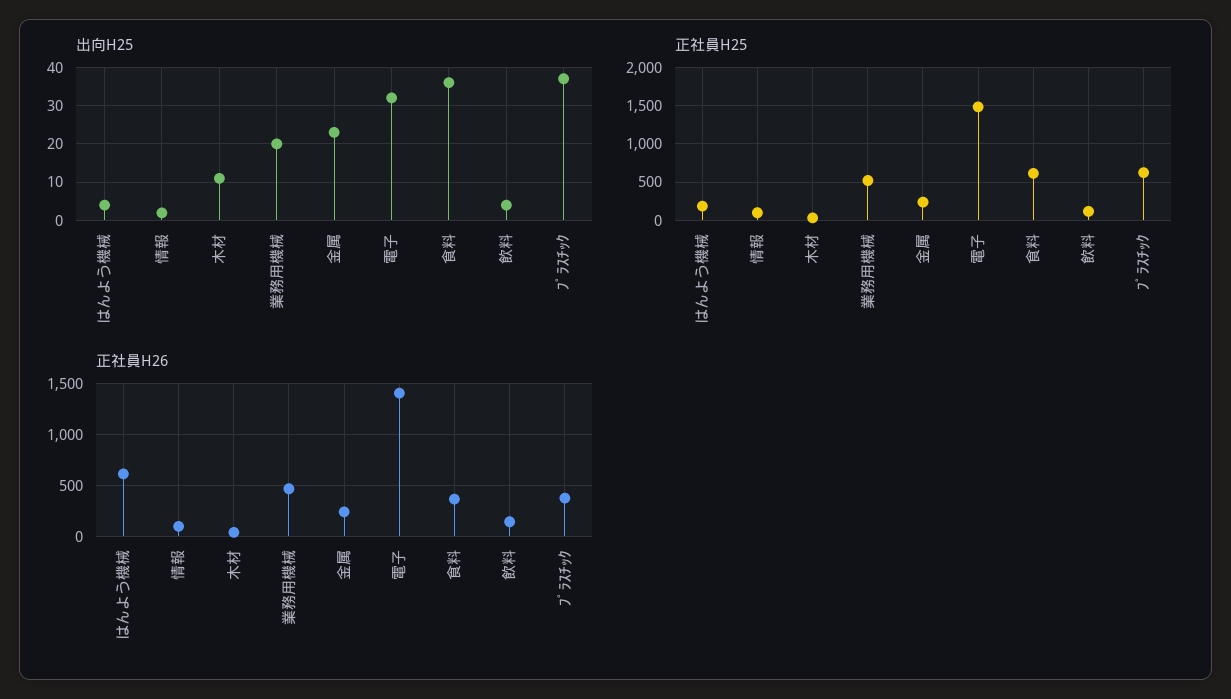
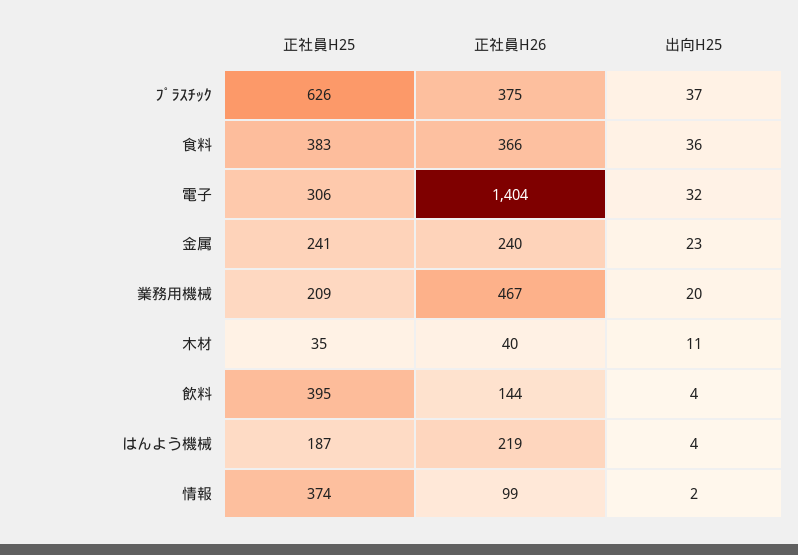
正社員H25, 情報: 100 -> 374
正社員H25, 業務用機械: 500 -> 209
正社員H25, 電子: 1500 -> 306
正社員H25, 食料: 600 -> 383
正社員H25, 飲料: 100 -> 395
正社員H26, はんよう機械: 600 -> 219

